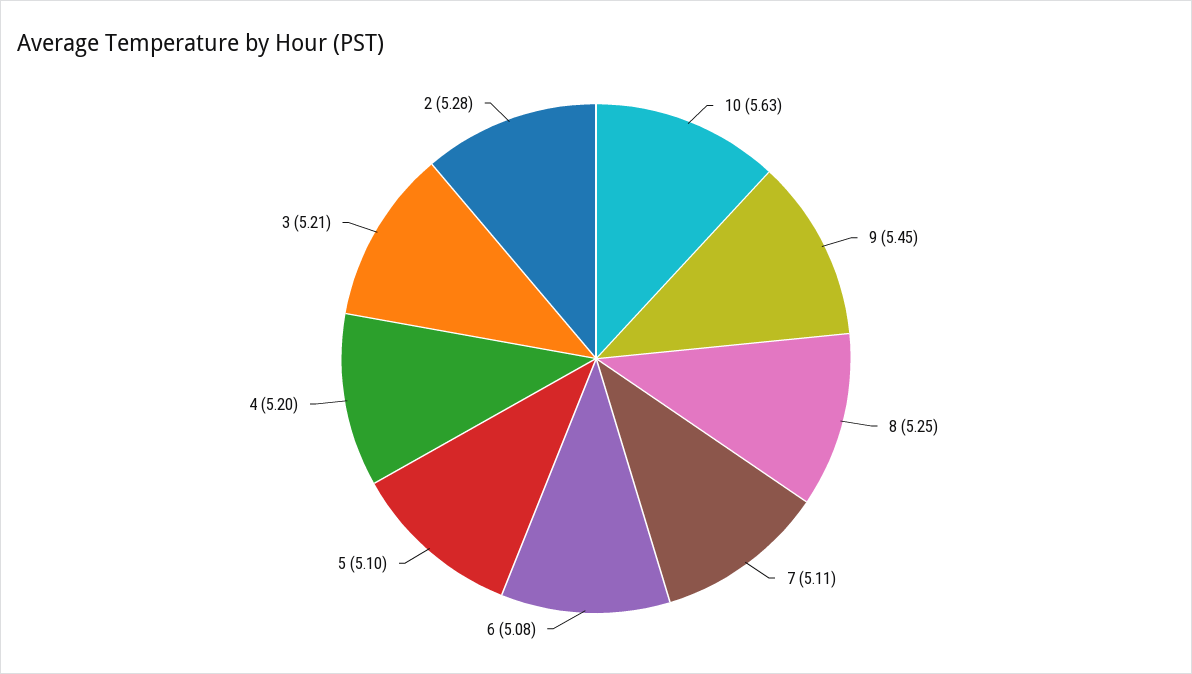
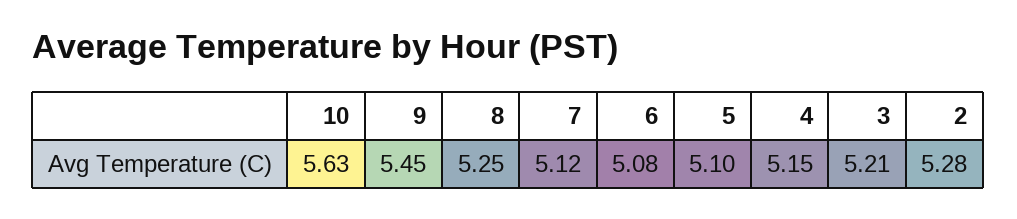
7: 5.11 -> 5.12
4: 5.2 -> 5.15

